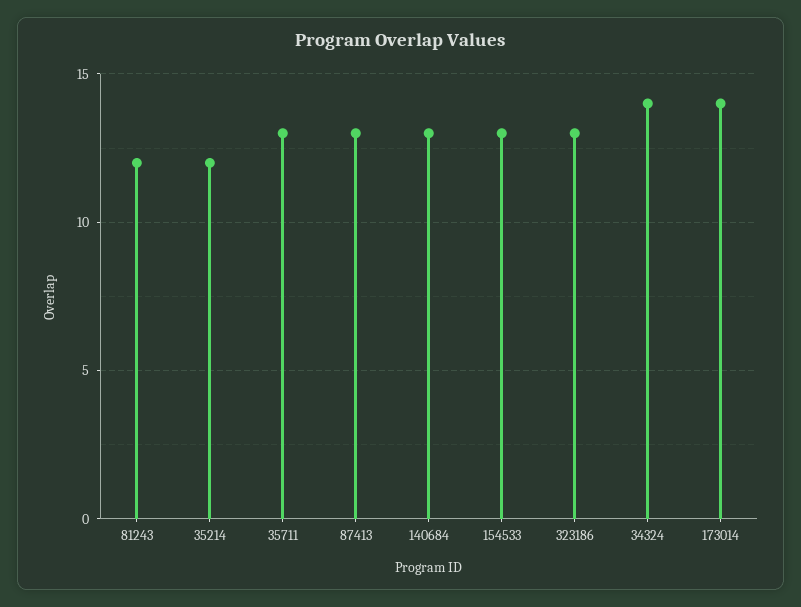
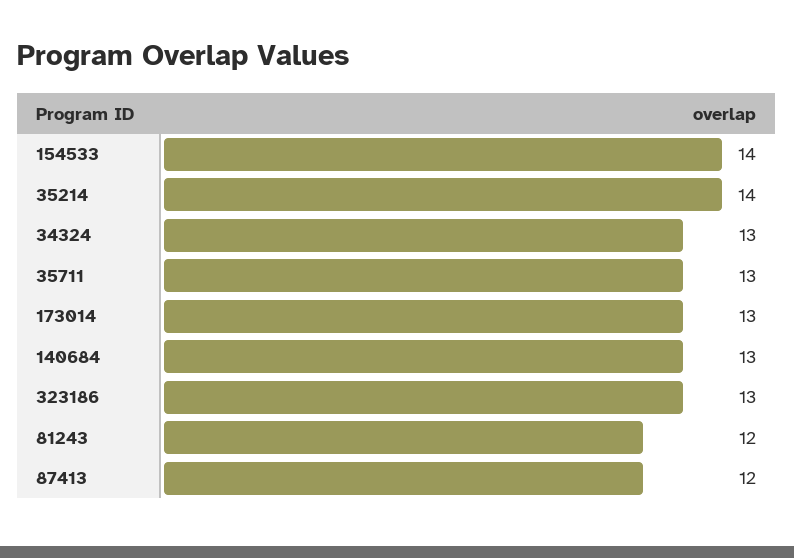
35214: 12 -> 14
87413: 13 -> 12
154533: 13 -> 14
34324: 14 -> 13
173014: 14 -> 13

